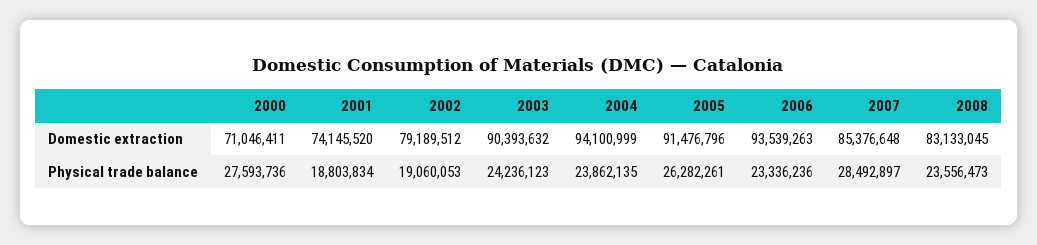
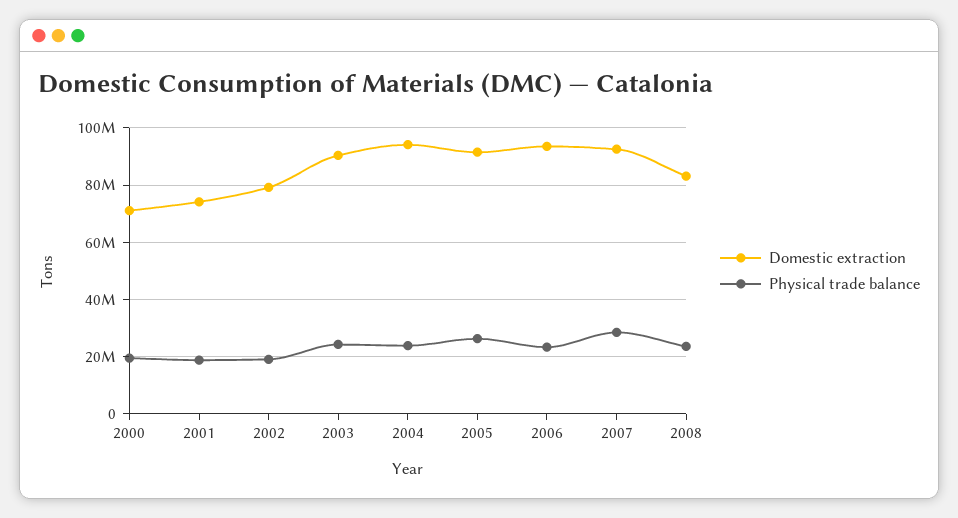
Domestic extraction, 2007: 85376648 -> 92500000
Physical trade balance, 2000: 27593736 -> 20000000

